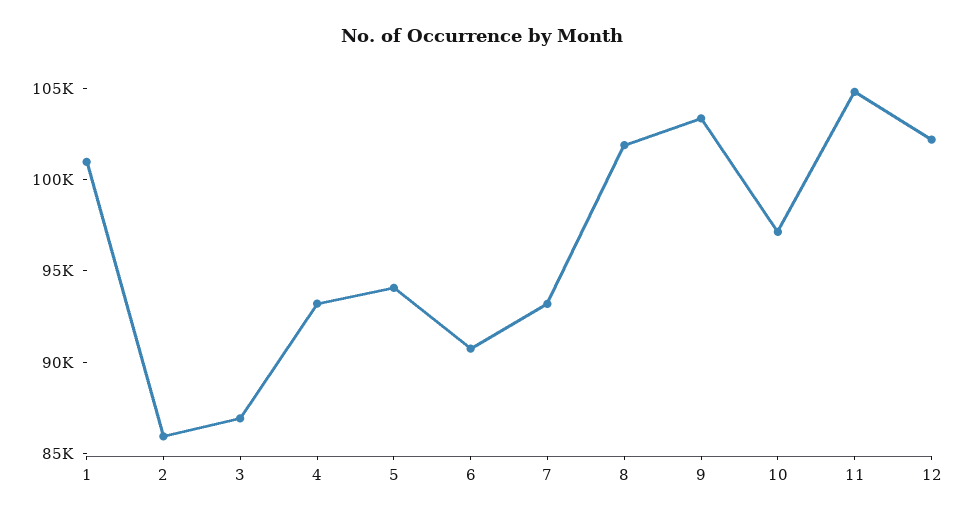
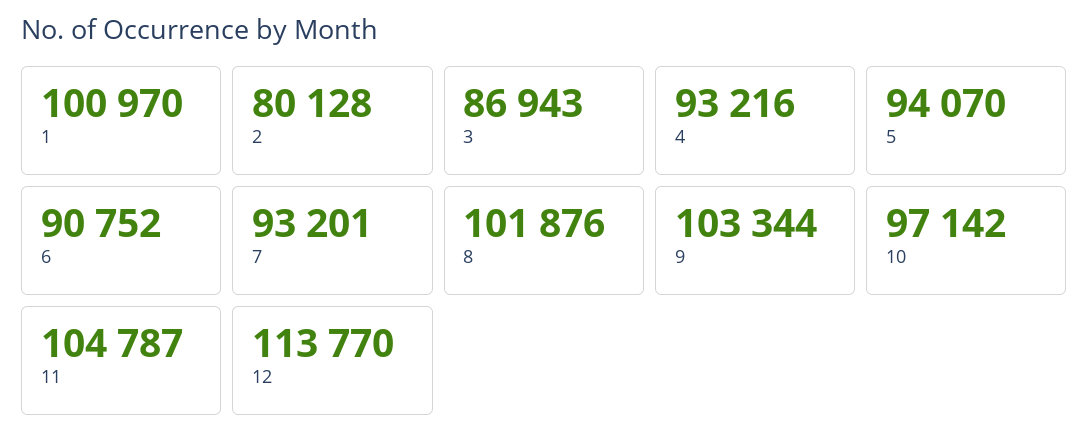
2: 86000 -> 80128
12: 102000 -> 113770

